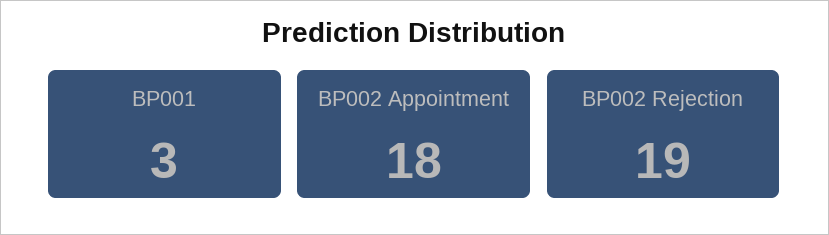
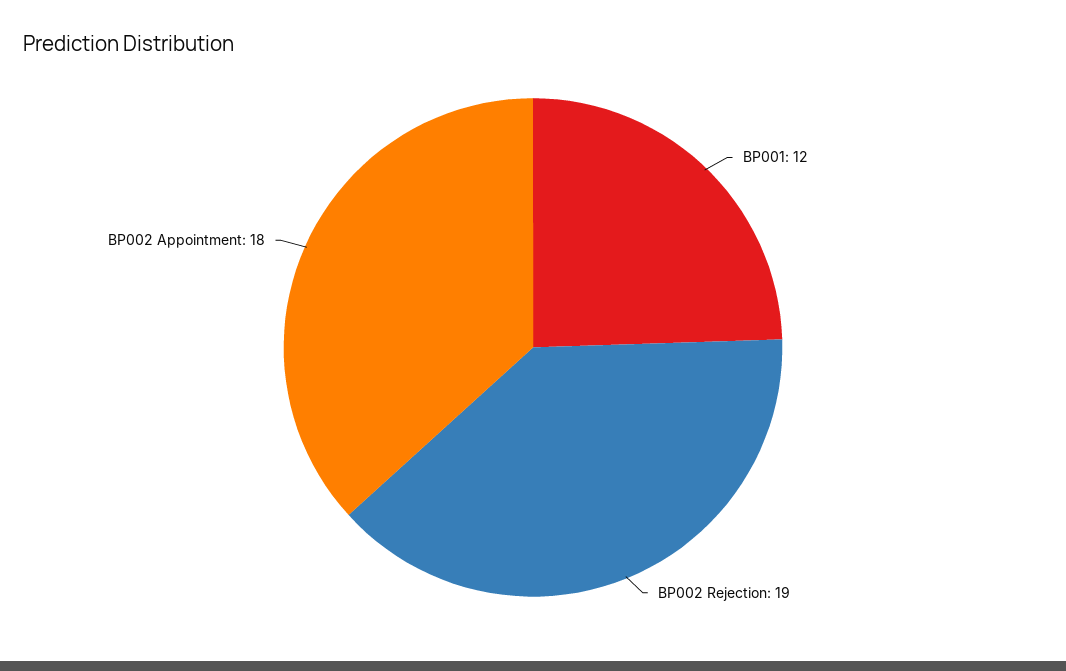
BP001: 3 -> 12

